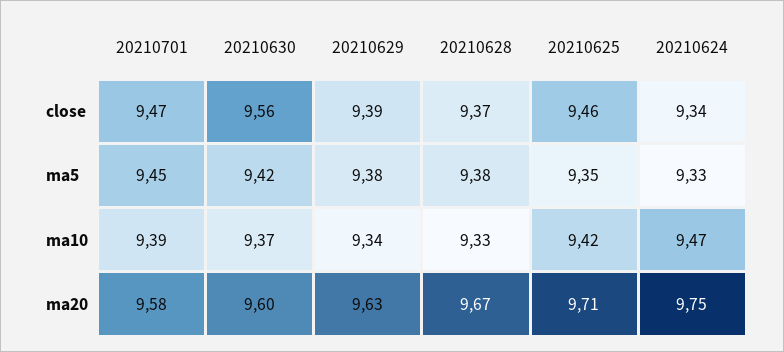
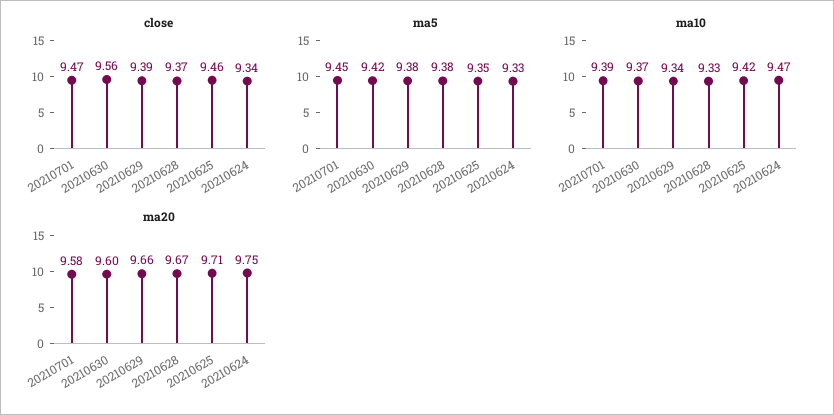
ma20, 20210629: 9.63 -> 9.66

